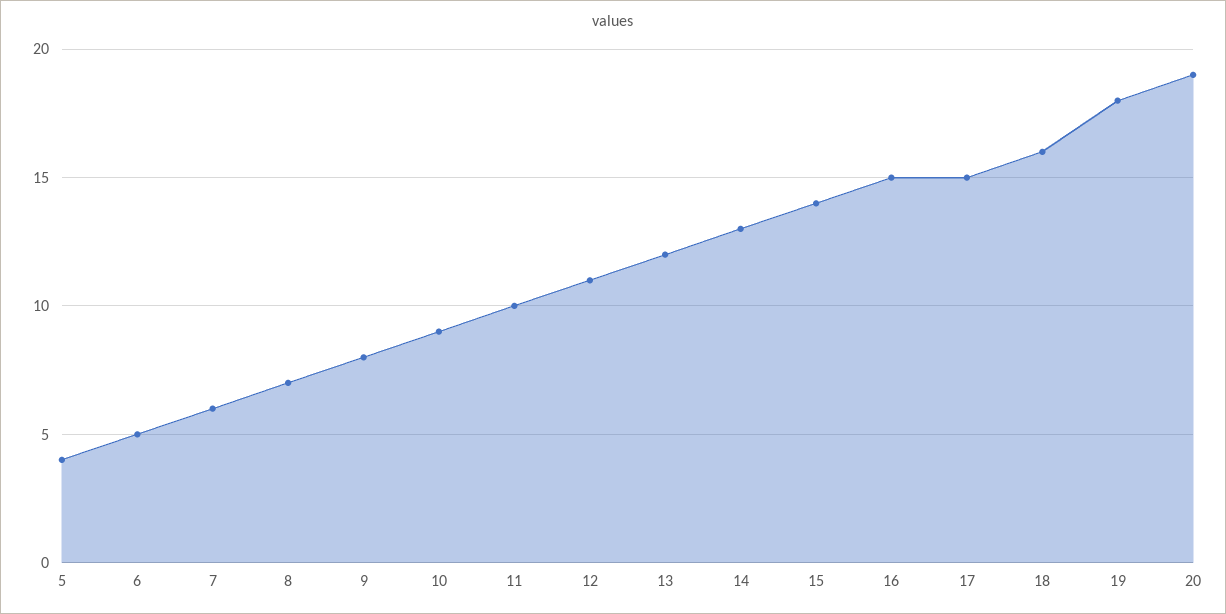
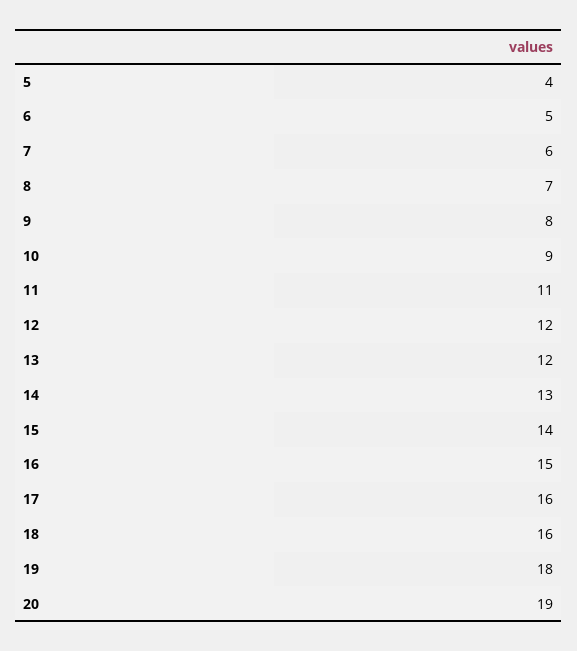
11: 10 -> 11
12: 11 -> 12
17: 15 -> 16

